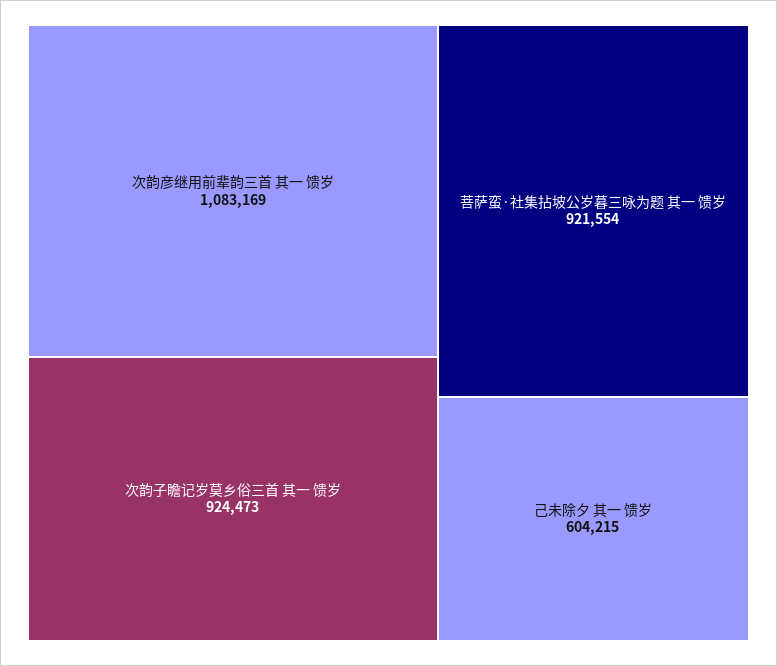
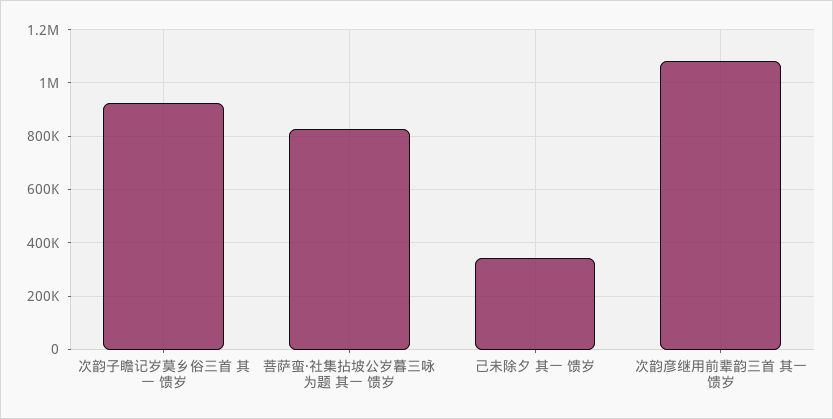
菩萨蛮·社集拈坡公岁暮三咏为题 其一 馈岁: 921554 -> 825000
己未除夕 其一 馈岁: 604215 -> 350000

